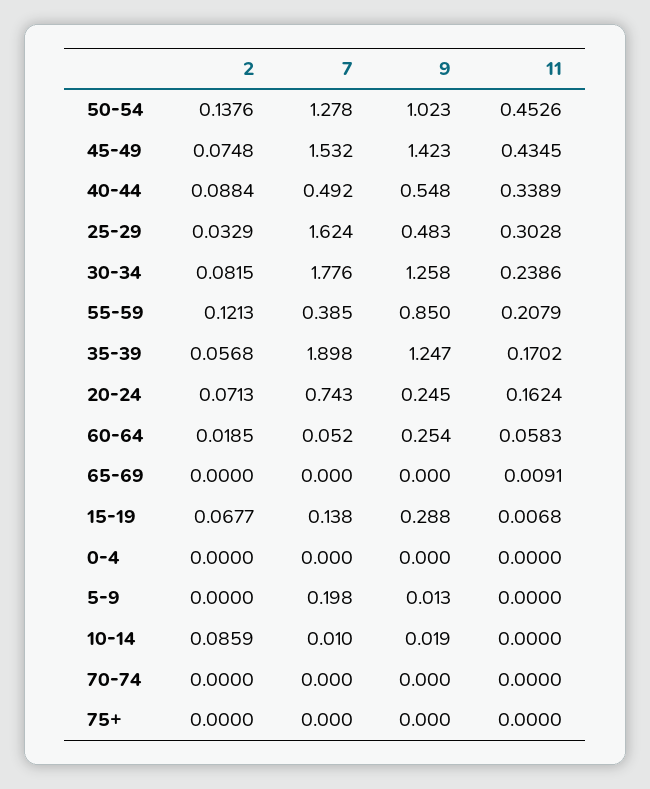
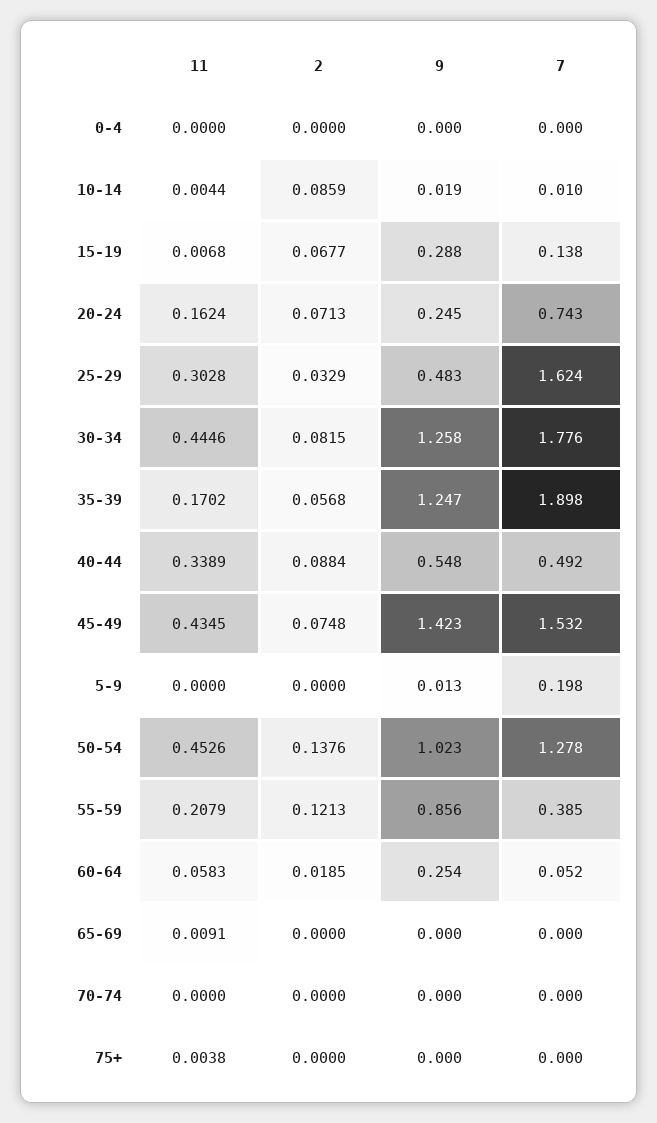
11, 30-34: 0.2386 -> 0.4446
9, 55-59: 0.85 -> 0.856
11, 10-14: 0 -> 0.0044
11, 75+: 0 -> 0.0038

